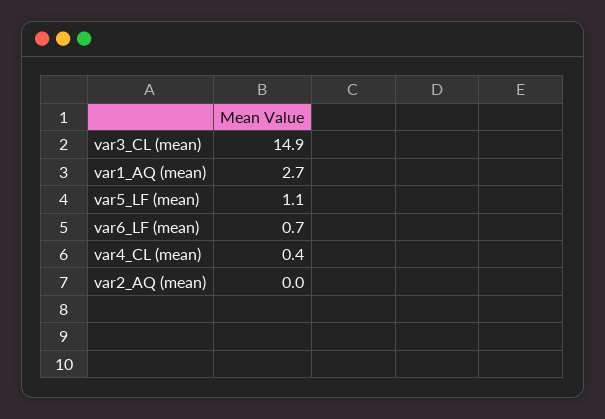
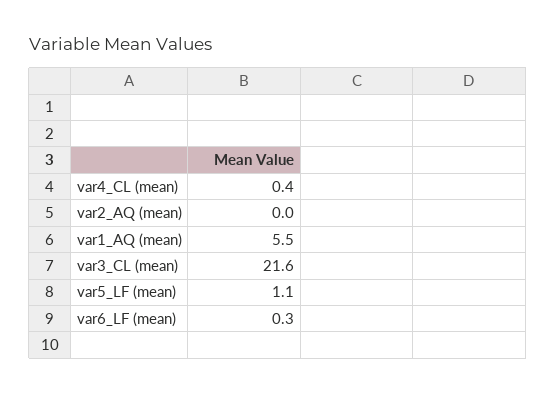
var3_CL (mean): 14.9 -> 21.6
var1_AQ (mean): 2.7 -> 5.5
var6_LF (mean): 0.7 -> 0.3

